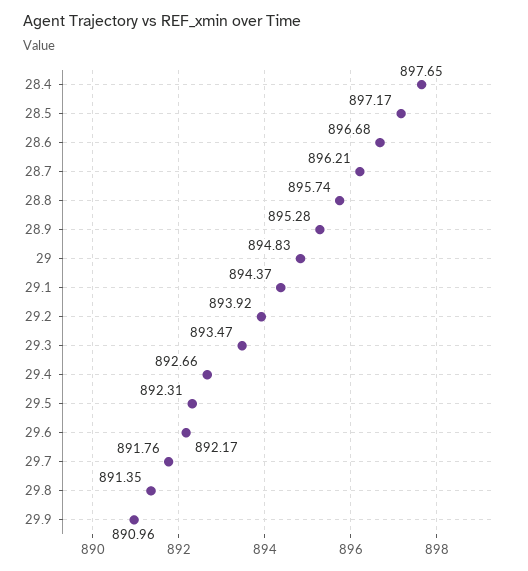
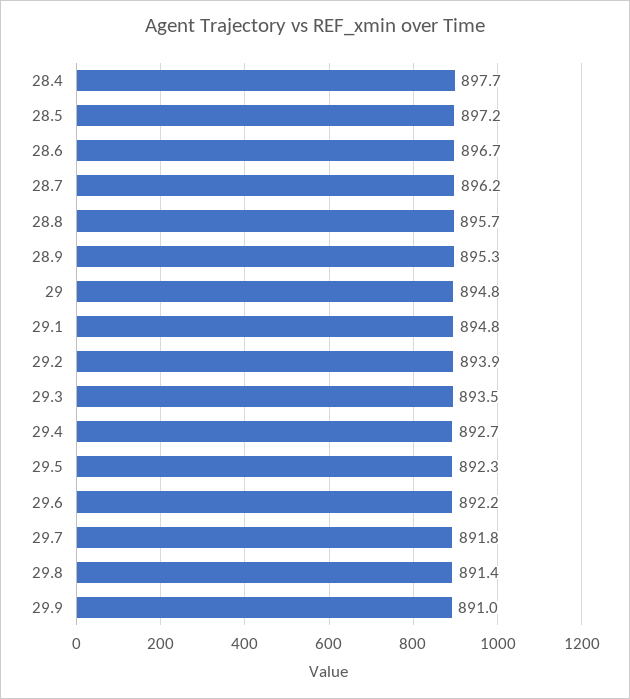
29.1: 894.37 -> 894.8

